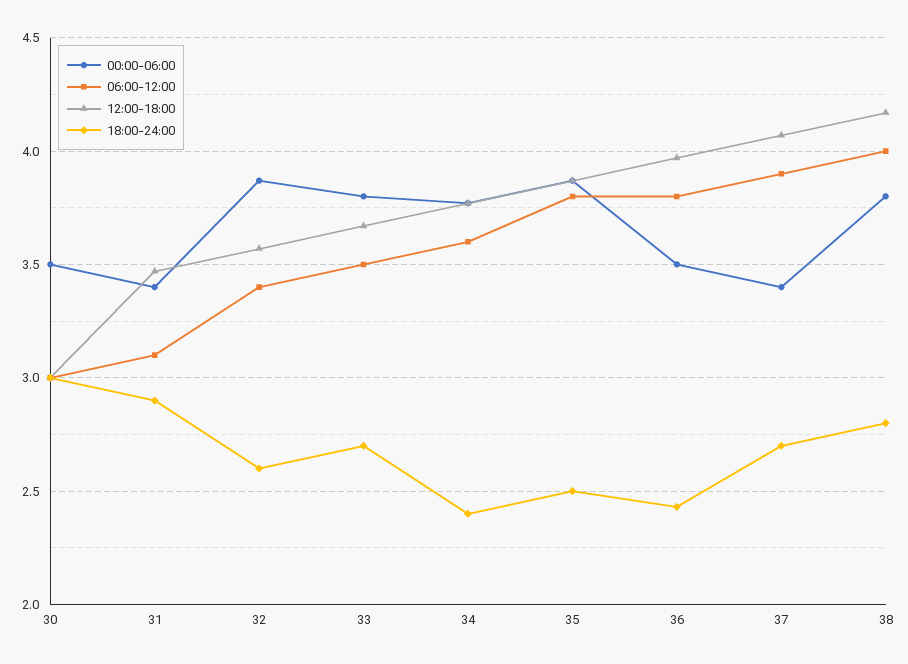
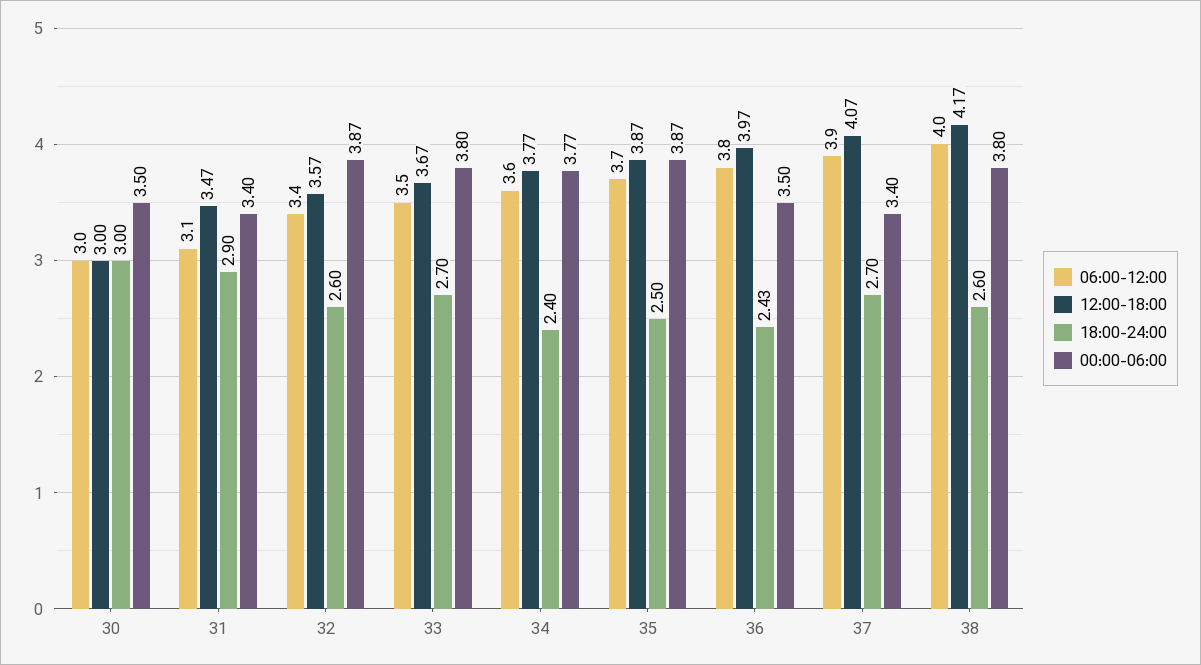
06:00-12:00, 35: 3.8 -> 3.7
18:00-24:00, 38: 2.8 -> 2.6

